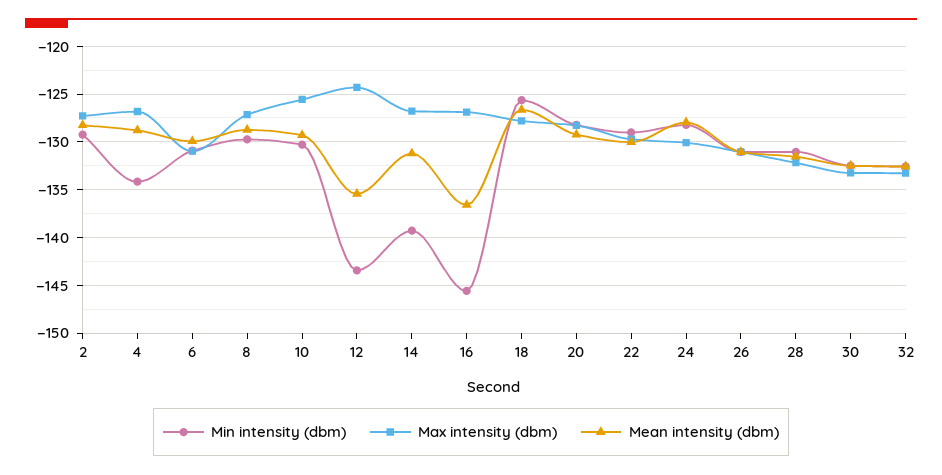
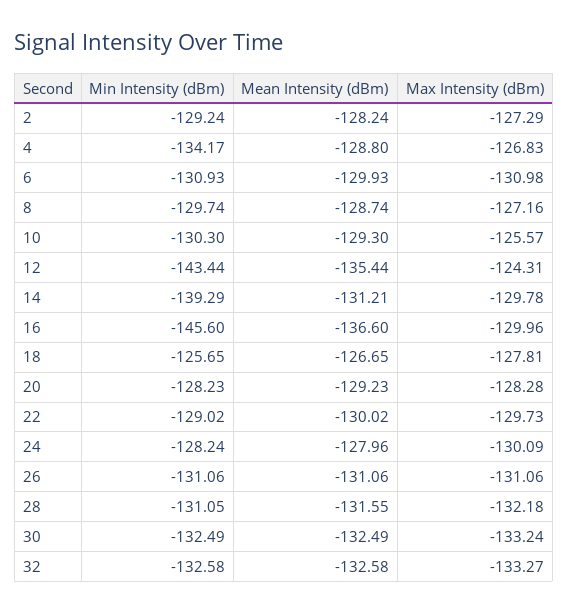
Max intensity (dbm), 14: -127 -> -129.78
Max intensity (dbm), 16: -127 -> -129.96

